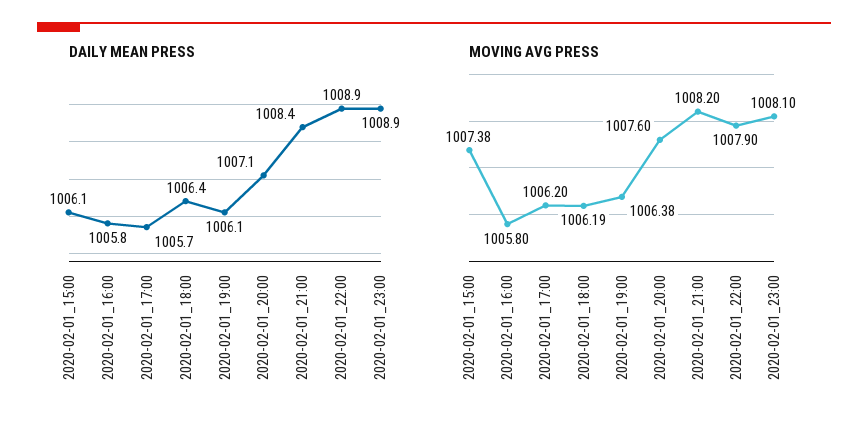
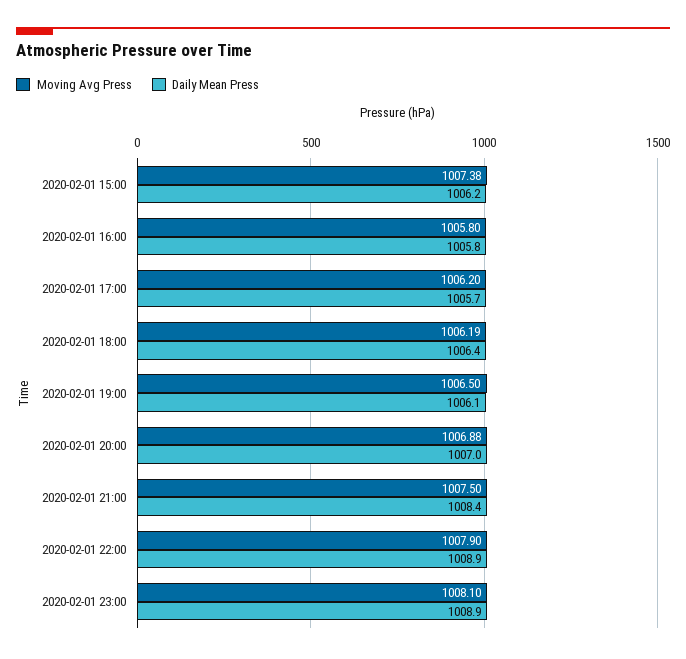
DAILY MEAN PRESS, 2020-02-01_15:00: 1006.1 -> 1006.2
DAILY MEAN PRESS, 2020-02-01_20:00: 1007.1 -> 1007
MOVING AVG PRESS, 2020-02-01_19:00: 1006.38 -> 1006.5
MOVING AVG PRESS, 2020-02-01_20:00: 1007.6 -> 1006.88
MOVING AVG PRESS, 2020-02-01_21:00: 1008.2 -> 1007.5

